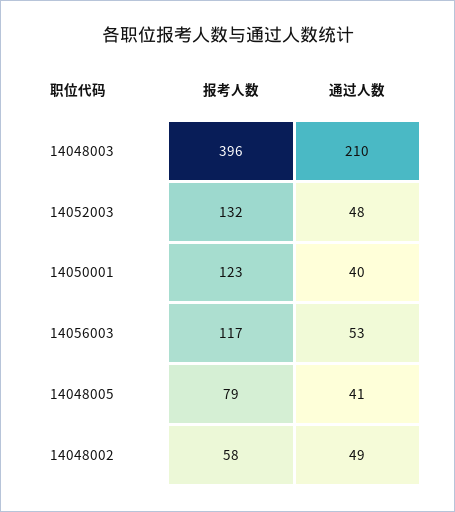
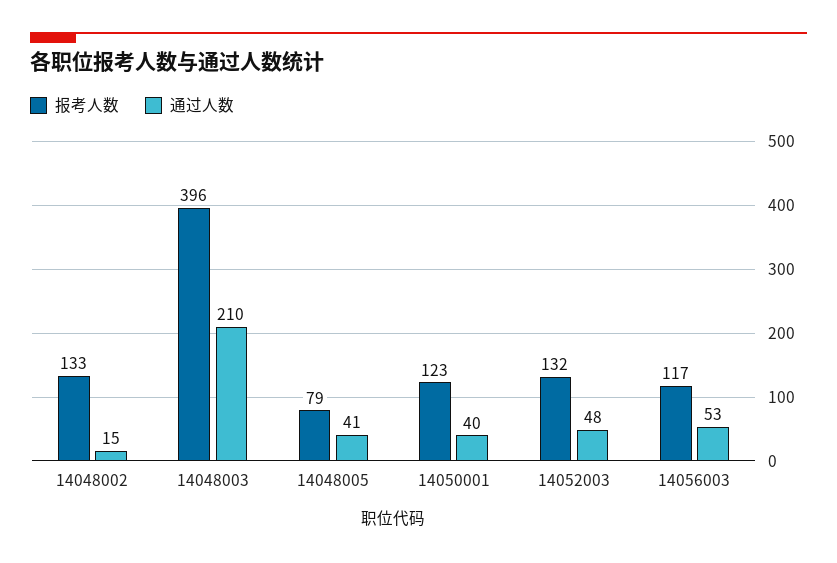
报考人数, 14048002: 58 -> 133
通过人数, 14048002: 49 -> 15

